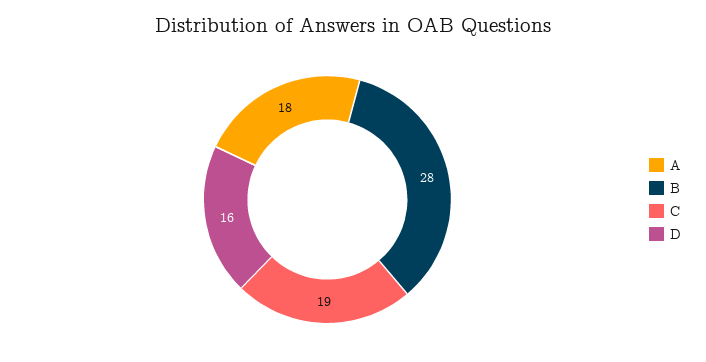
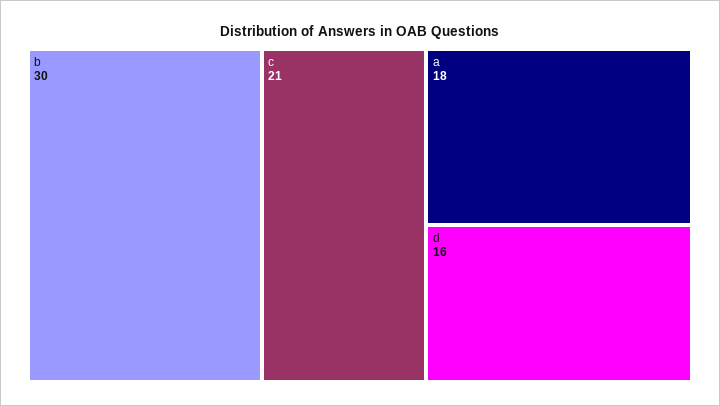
B: 28 -> 30
C: 19 -> 21

